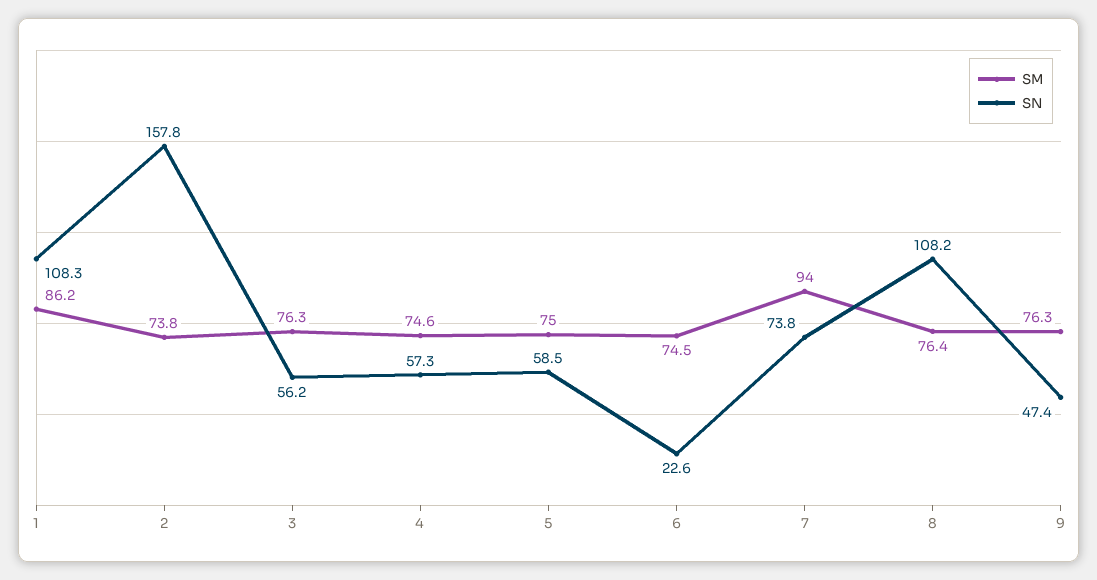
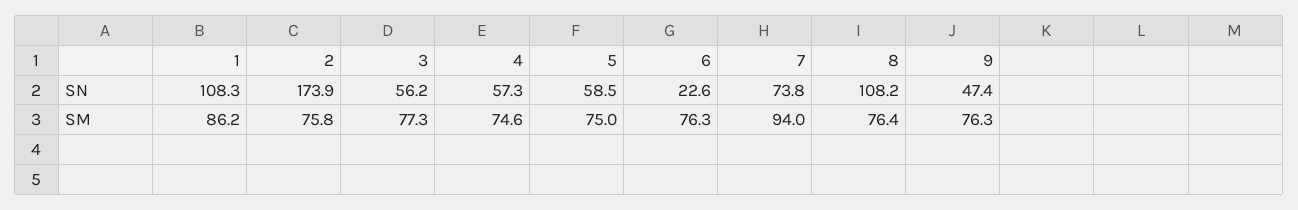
SM, 2: 73.8 -> 75.8
SN, 2: 157.8 -> 173.9
SM, 3: 76.3 -> 77.3
SM, 6: 74.5 -> 76.3

